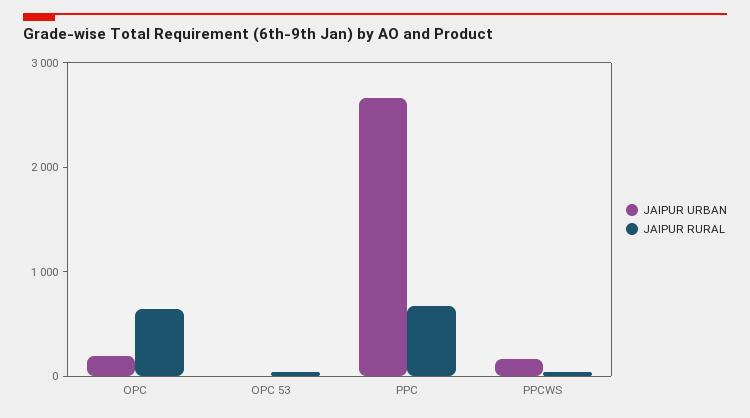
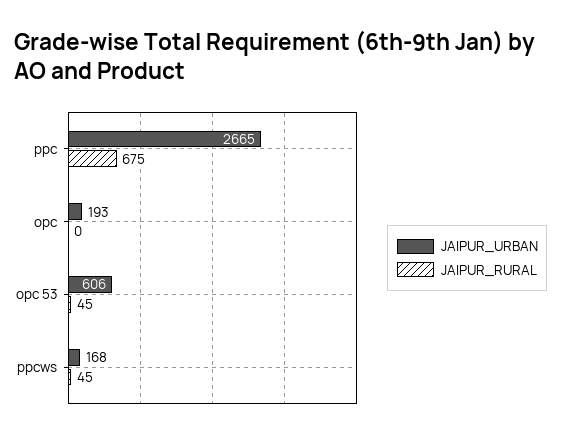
JAIPUR RURAL, OPC: 600 -> 0
JAIPUR URBAN, OPC 53: 0 -> 606

